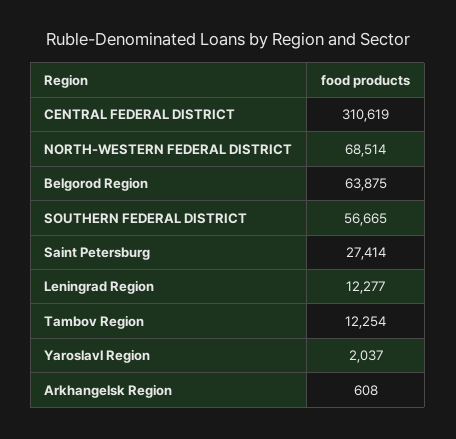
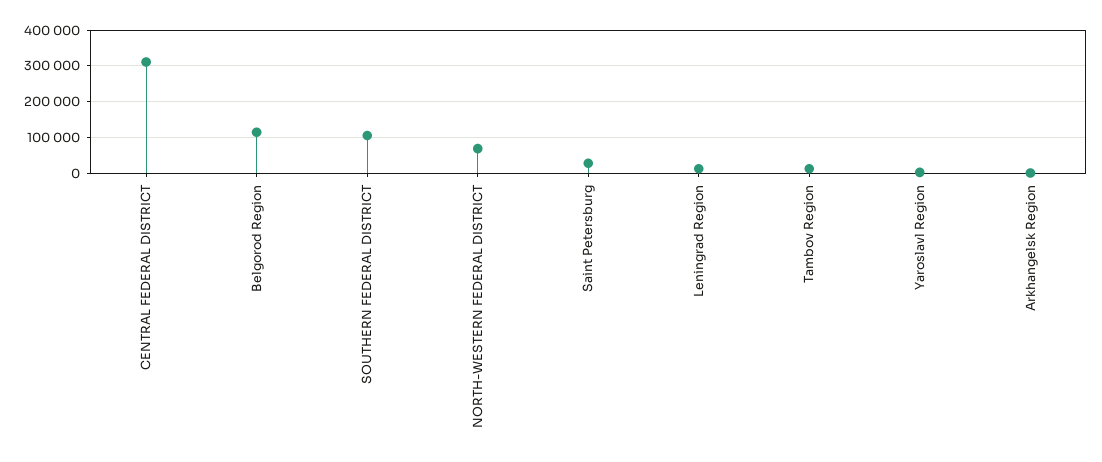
Belgorod Region: 63875 -> 120000
SOUTHERN FEDERAL DISTRICT: 56665 -> 100000

